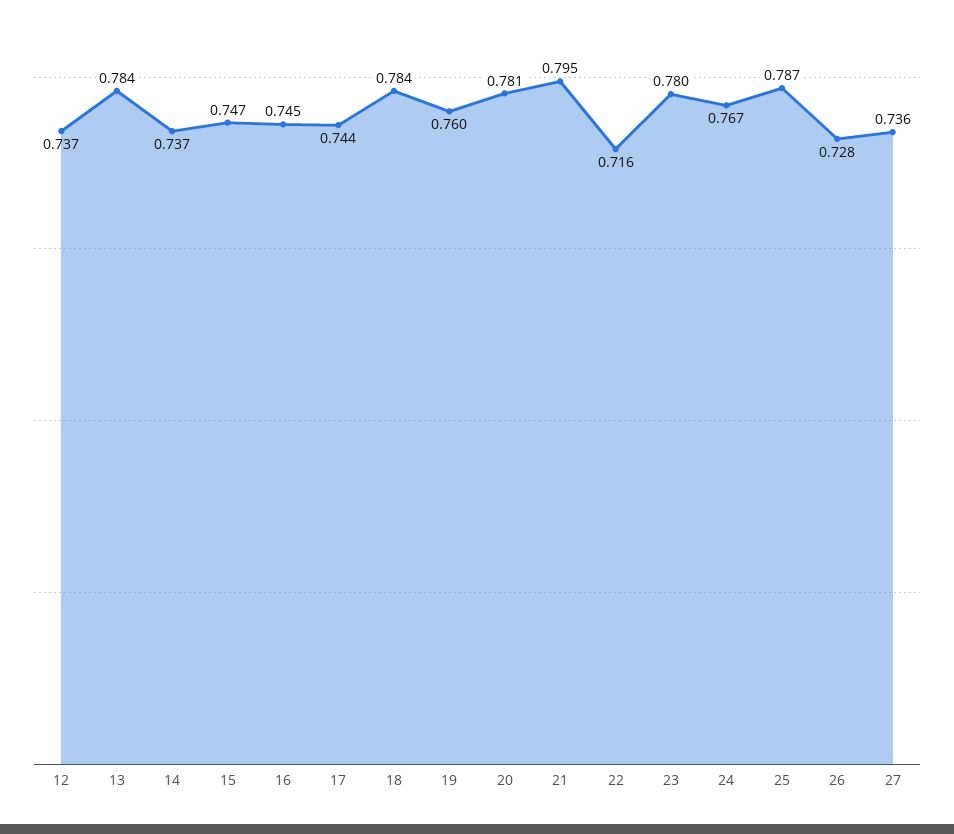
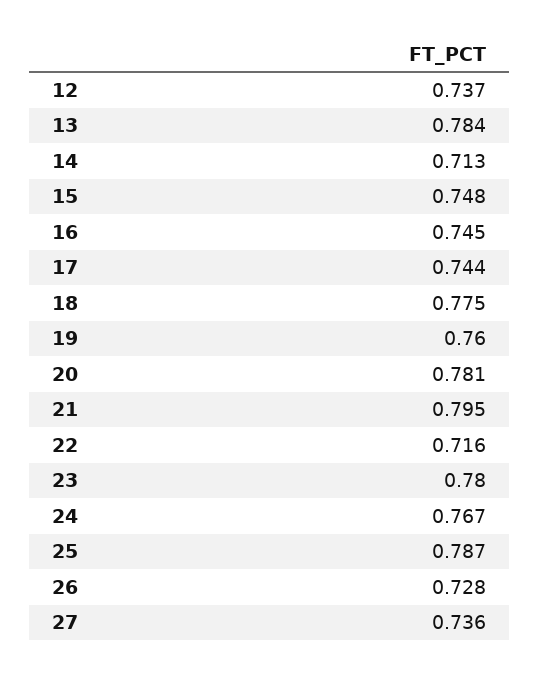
14: 0.737 -> 0.713
15: 0.747 -> 0.748
18: 0.784 -> 0.775

